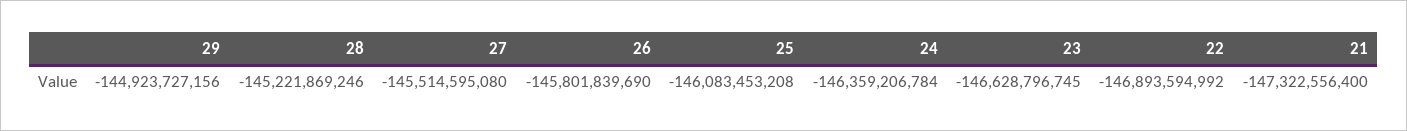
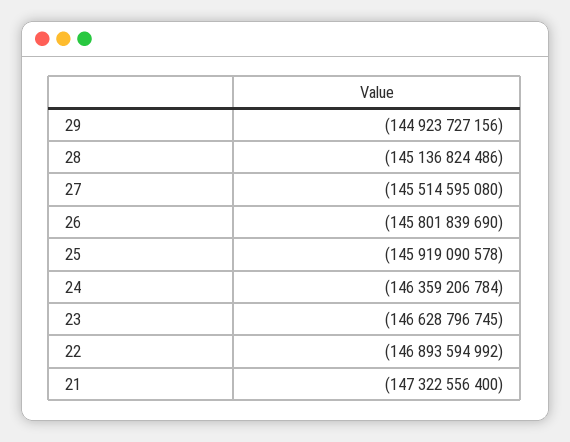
28: -145221869246 -> -145136824486
25: -146083453208 -> -145919090578

